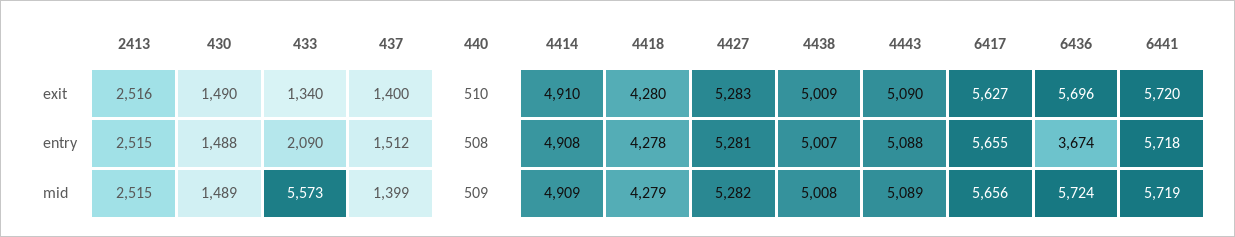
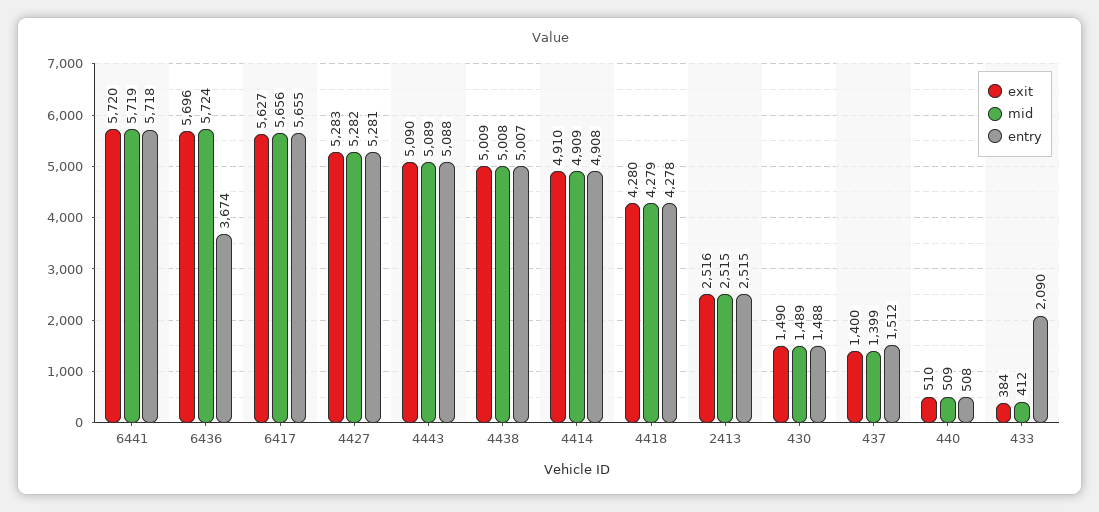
exit, 433: 1340 -> 384
mid, 433: 5573 -> 412

